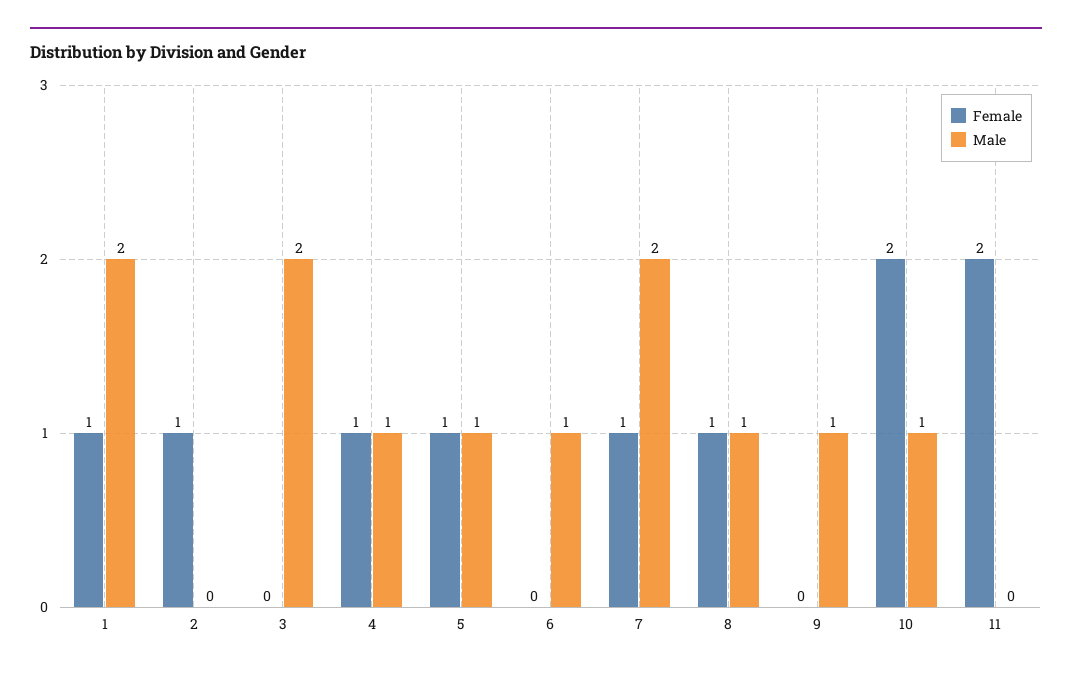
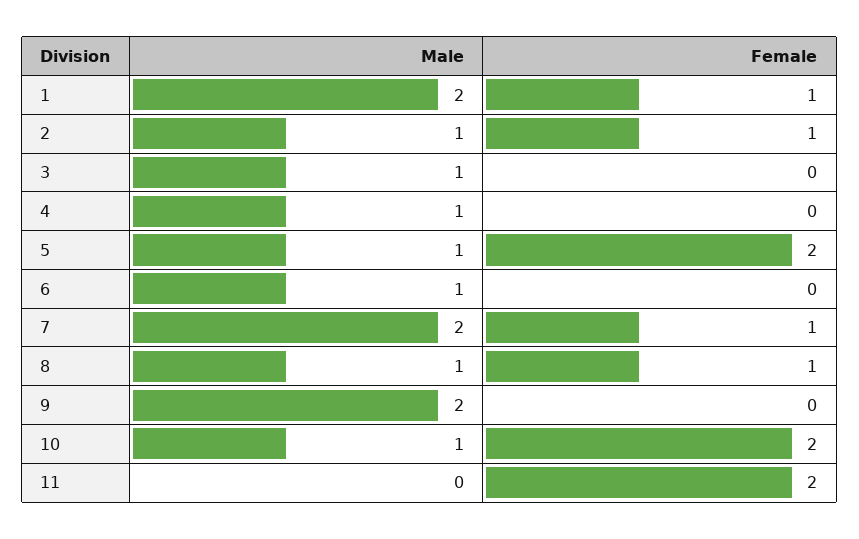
Male, 2: 0 -> 1
Male, 3: 2 -> 1
Female, 4: 1 -> 0
Female, 5: 1 -> 2
Male, 9: 1 -> 2

